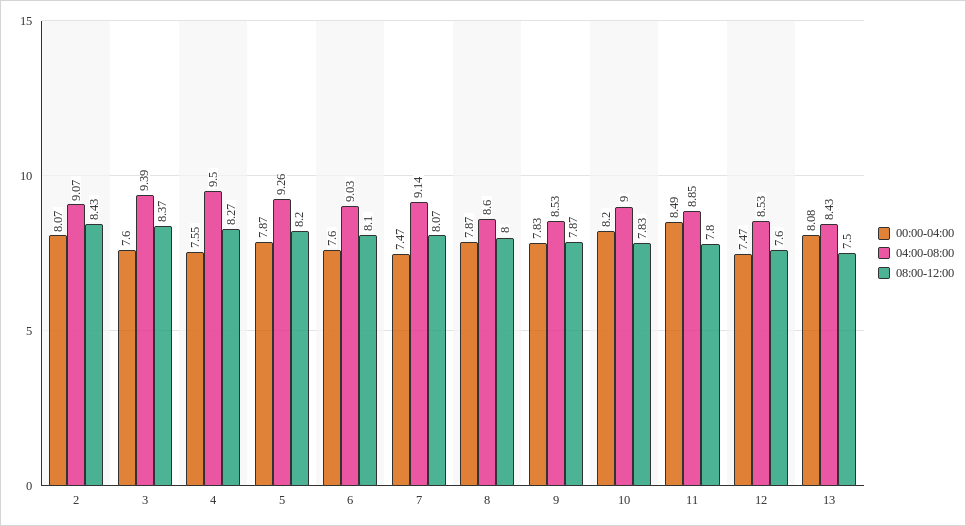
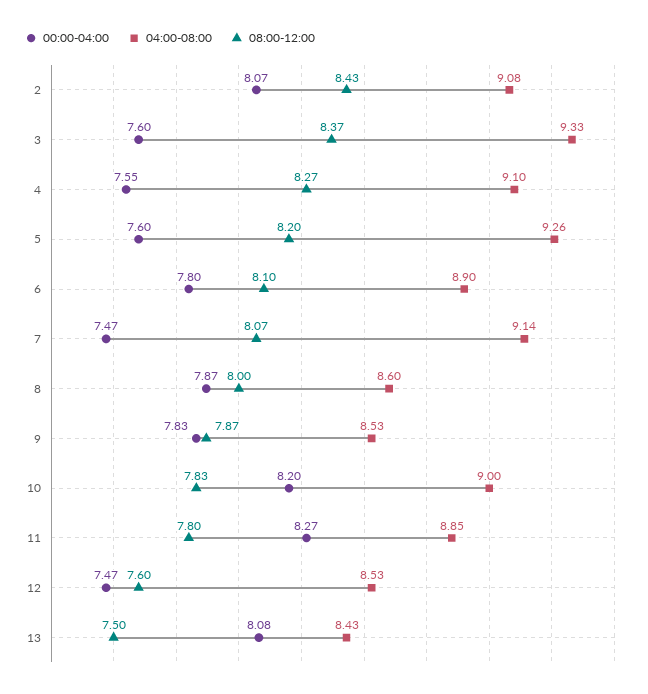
04:00-08:00, 2: 9.07 -> 9.08
04:00-08:00, 3: 9.39 -> 9.33
04:00-08:00, 4: 9.5 -> 9.1
00:00-04:00, 5: 7.87 -> 7.6
00:00-04:00, 6: 7.6 -> 7.8
04:00-08:00, 6: 9.03 -> 8.9
00:00-04:00, 11: 8.49 -> 8.27

